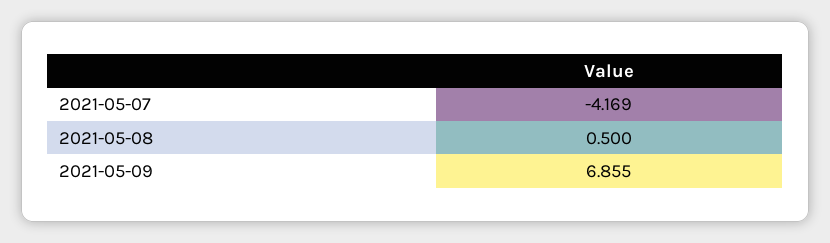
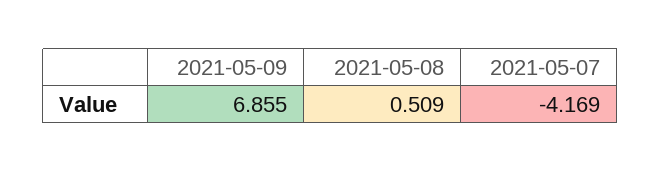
2021-05-08: 0.5 -> 0.509

